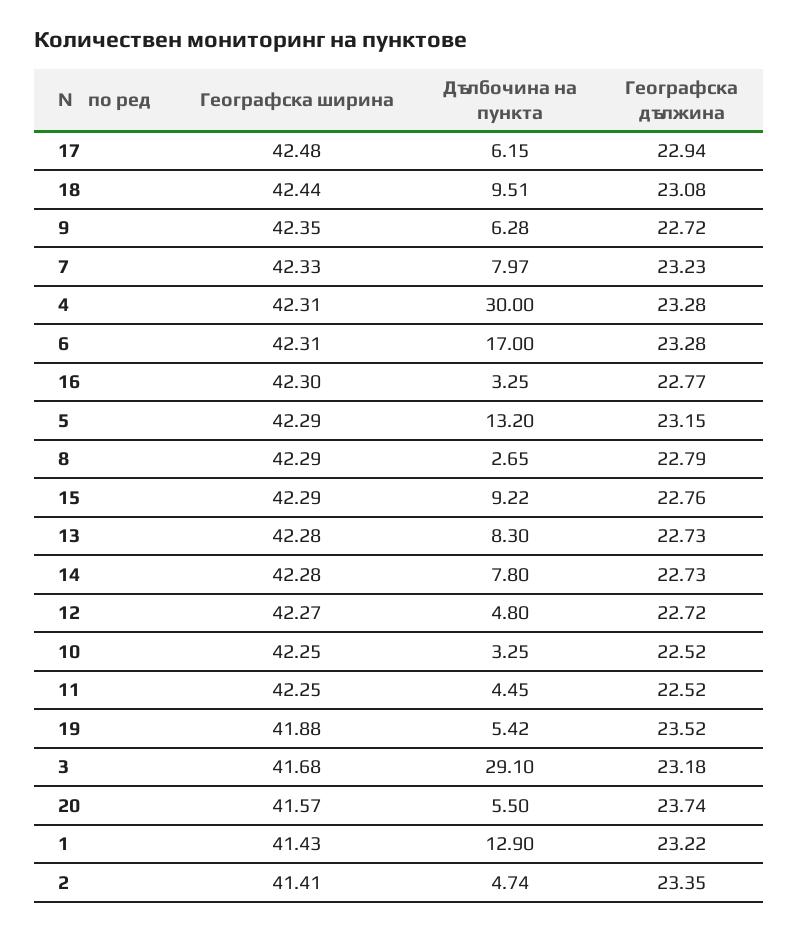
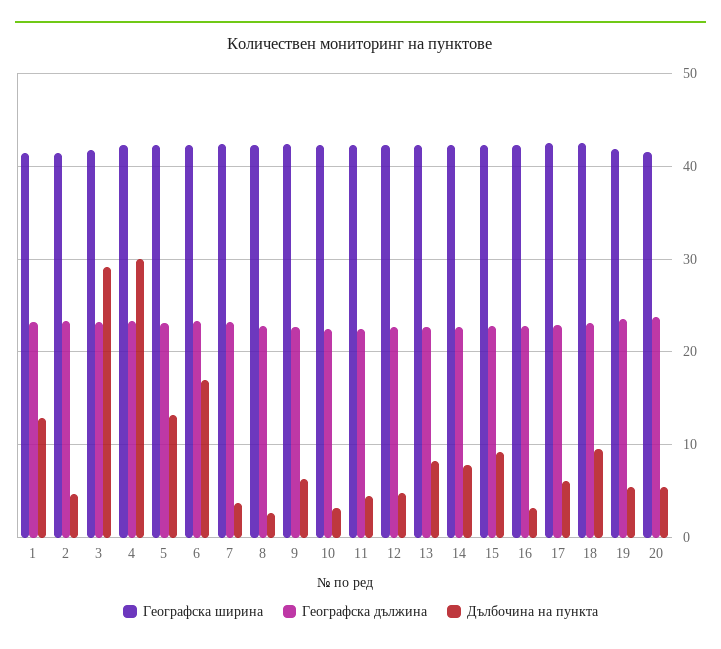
Дълбочина на пункта, 7: 7.97 -> 4

